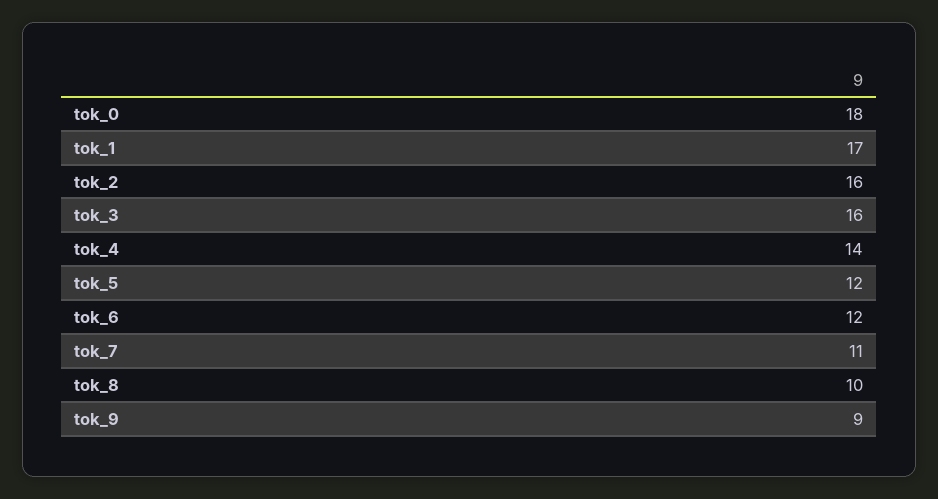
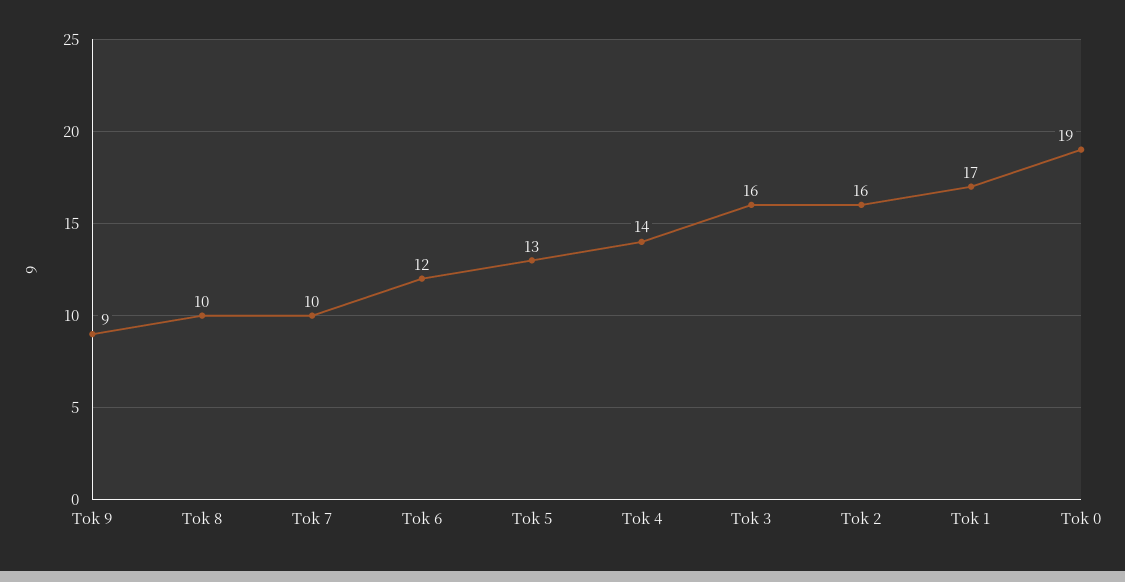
tok_0: 18 -> 19
tok_5: 12 -> 13
tok_7: 11 -> 10

